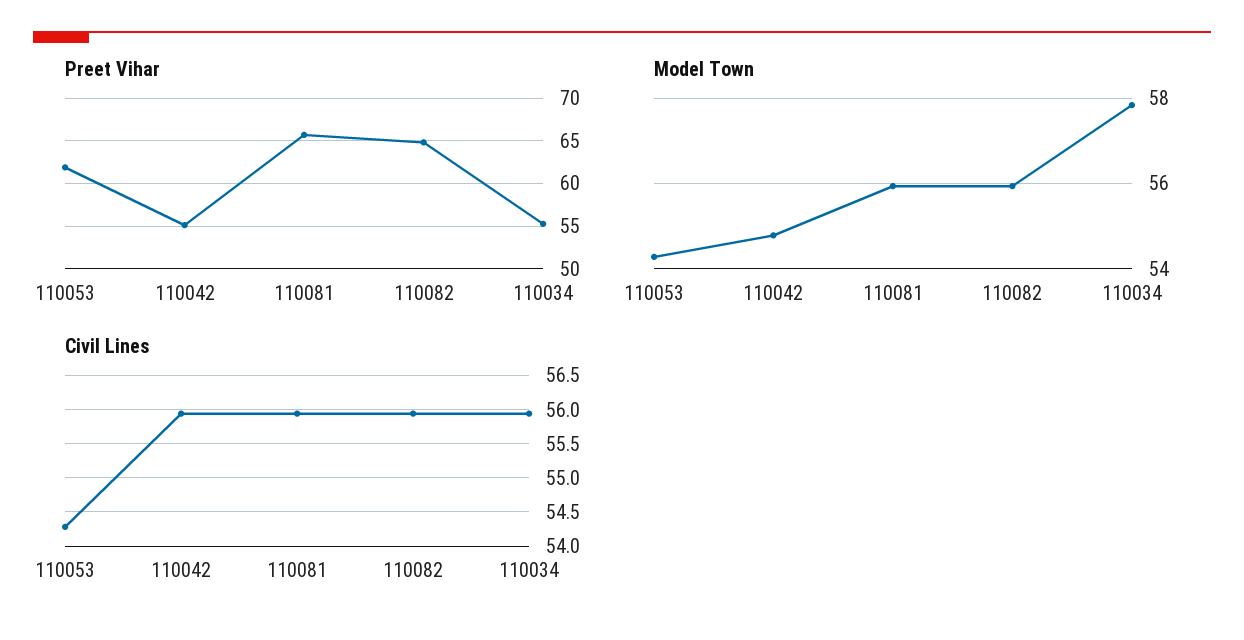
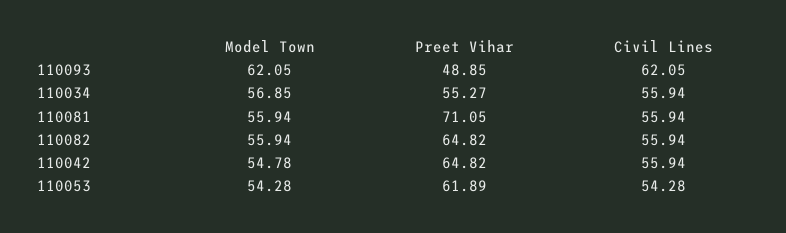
Preet Vihar, 110042: 55 -> 64.82
Preet Vihar, 110081: 66 -> 71.05
Model Town, 110034: 57.8 -> 56.85
Model Town, 110093: none -> 62.05
Preet Vihar, 110093: none -> 48.85
Civil Lines, 110093: none -> 62.05

